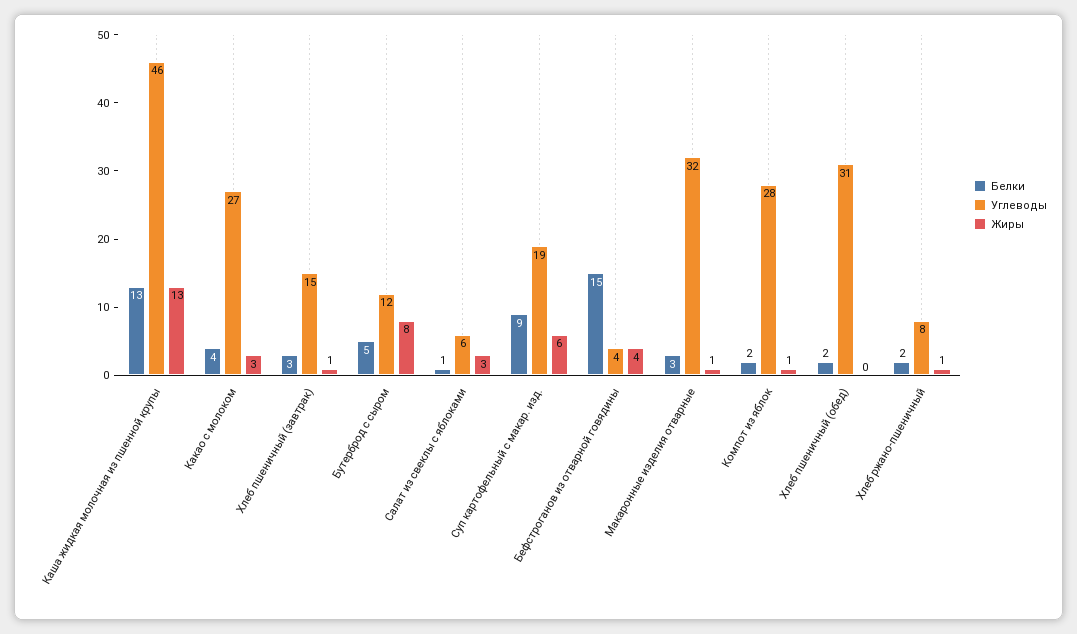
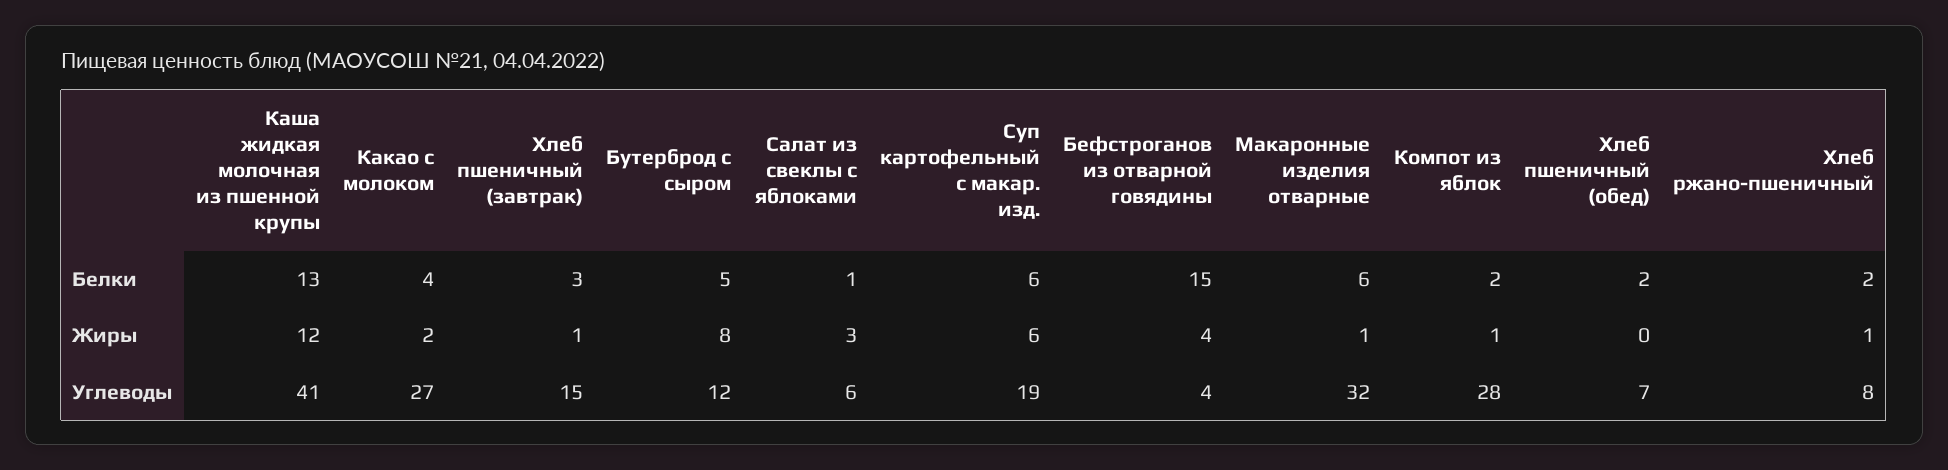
Углеводы, Каша жидкая молочная из пшенной крупы: 46 -> 41
Жиры, Каша жидкая молочная из пшенной крупы: 13 -> 12
Жиры, Какао с молоком: 3 -> 2
Белки, Суп картофельный с макар. изд.: 9 -> 6
Белки, Макаронные изделия отварные: 3 -> 6
Углеводы, Хлеб пшеничный (обед): 31 -> 7

